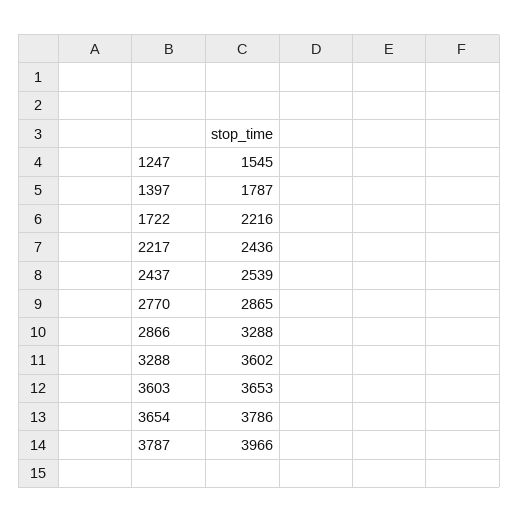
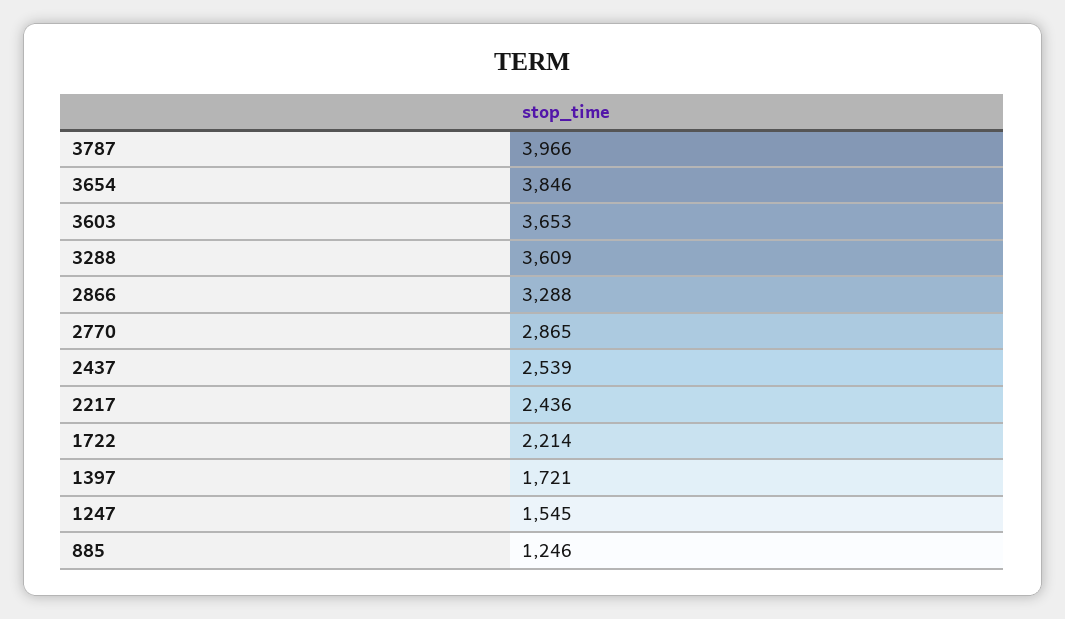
1397: 1787 -> 1721
1722: 2216 -> 2214
3288: 3602 -> 3609
3654: 3786 -> 3846
885: none -> 1246

